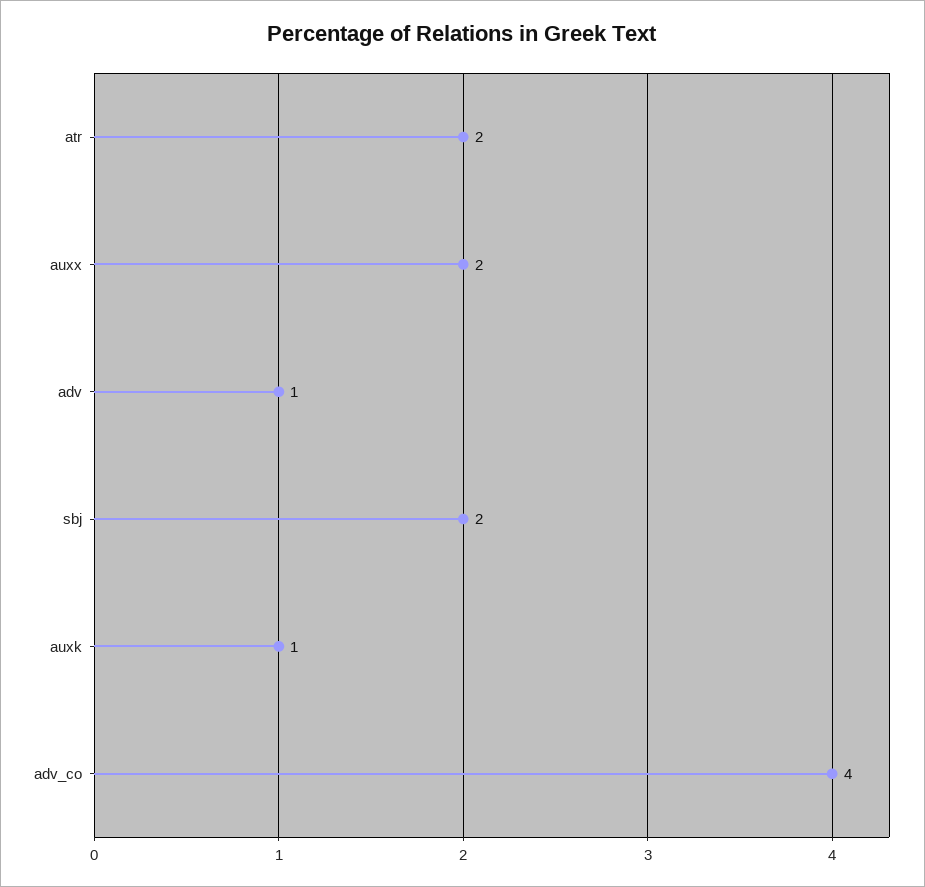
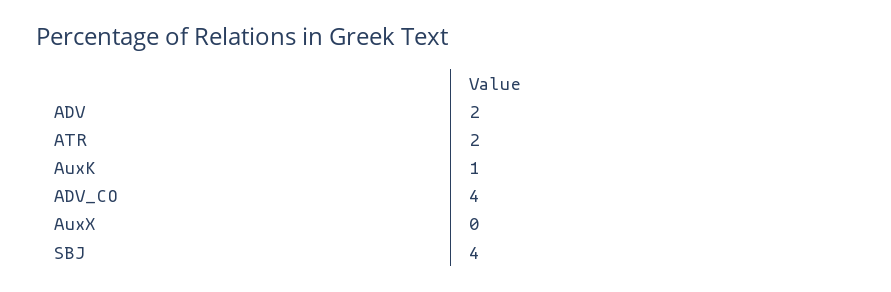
auxx: 2 -> 0
adv: 1 -> 2
sbj: 2 -> 4

